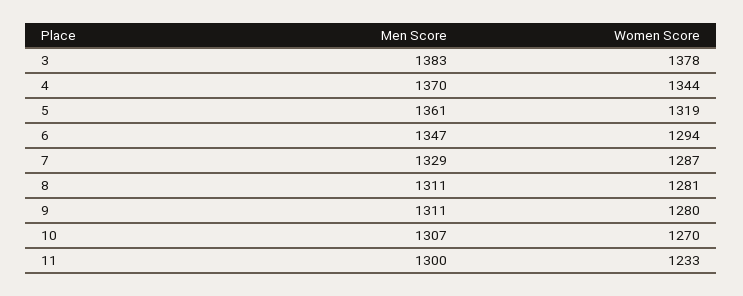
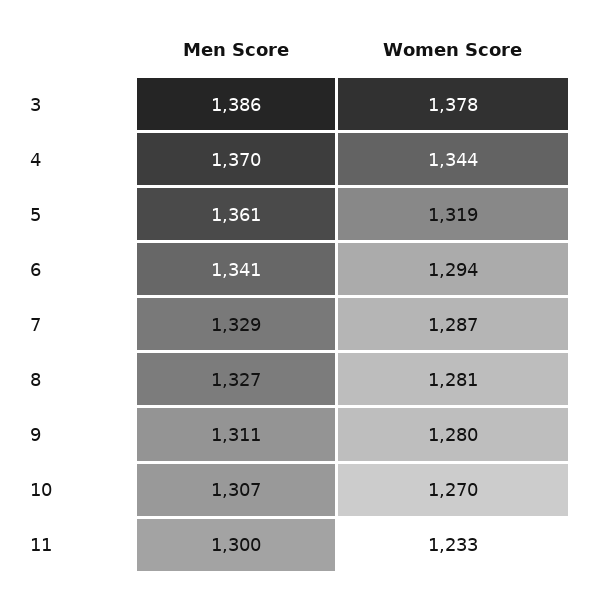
Men Score, 3: 1383 -> 1386
Men Score, 6: 1347 -> 1341
Men Score, 8: 1311 -> 1327

